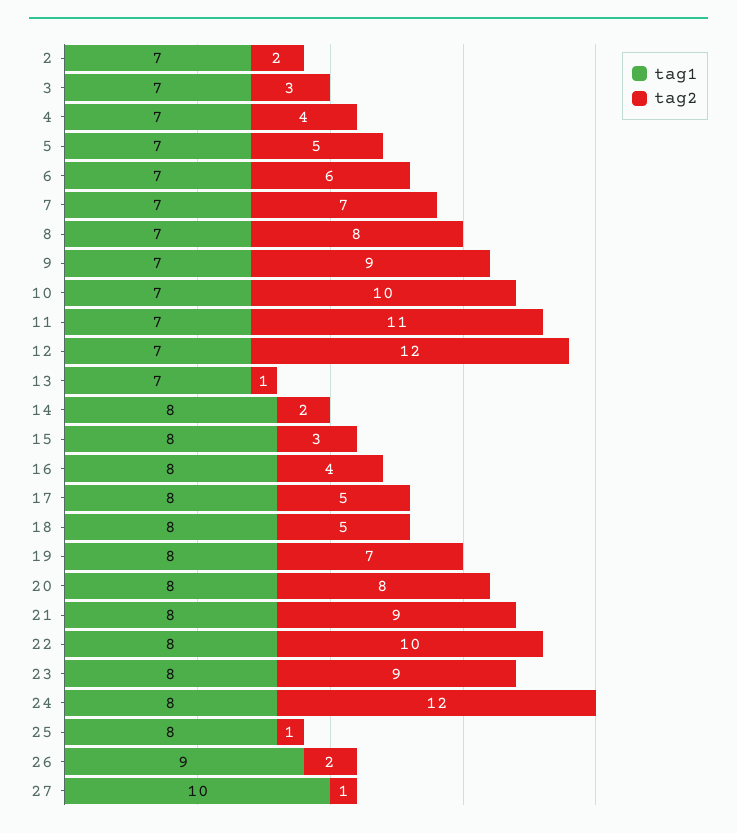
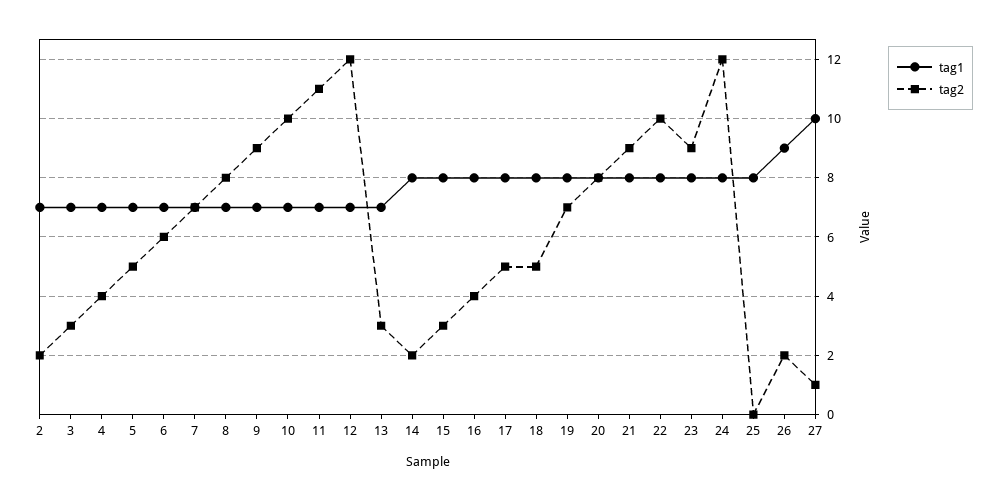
tag2, 13: 1 -> 3
tag2, 25: 1 -> 0

